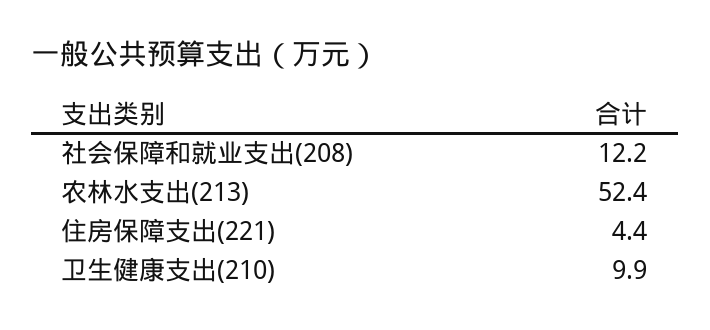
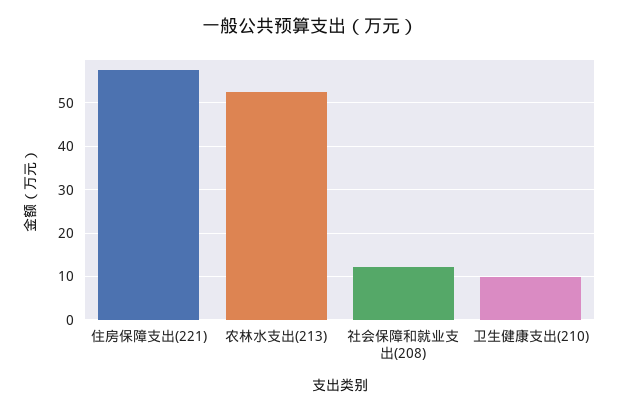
住房保障支出(221): 4.4 -> 58

